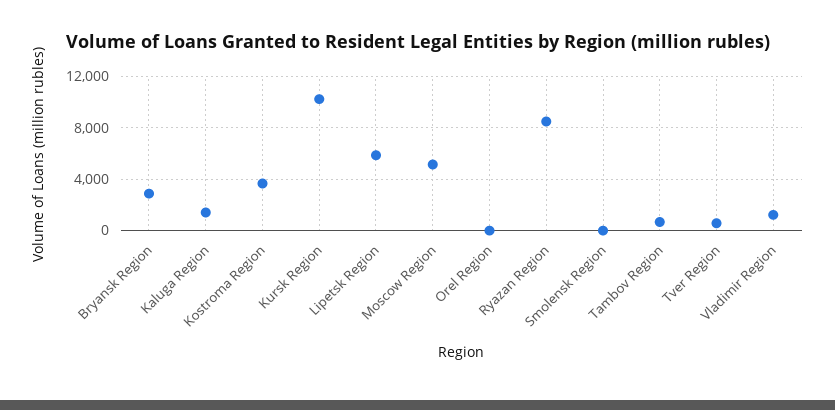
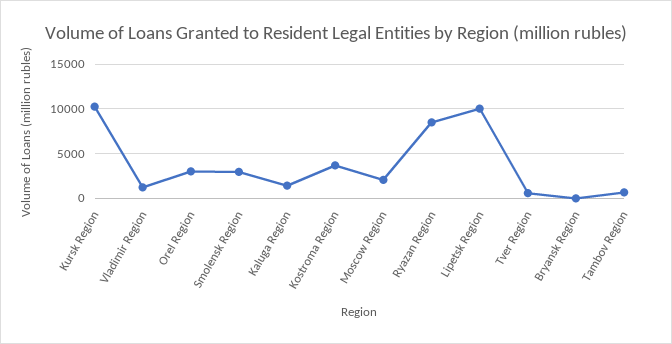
Bryansk Region: 3000 -> 0
Lipetsk Region: 6000 -> 10000
Moscow Region: 5000 -> 2000
Orel Region: 0 -> 3000
Smolensk Region: 0 -> 3000

